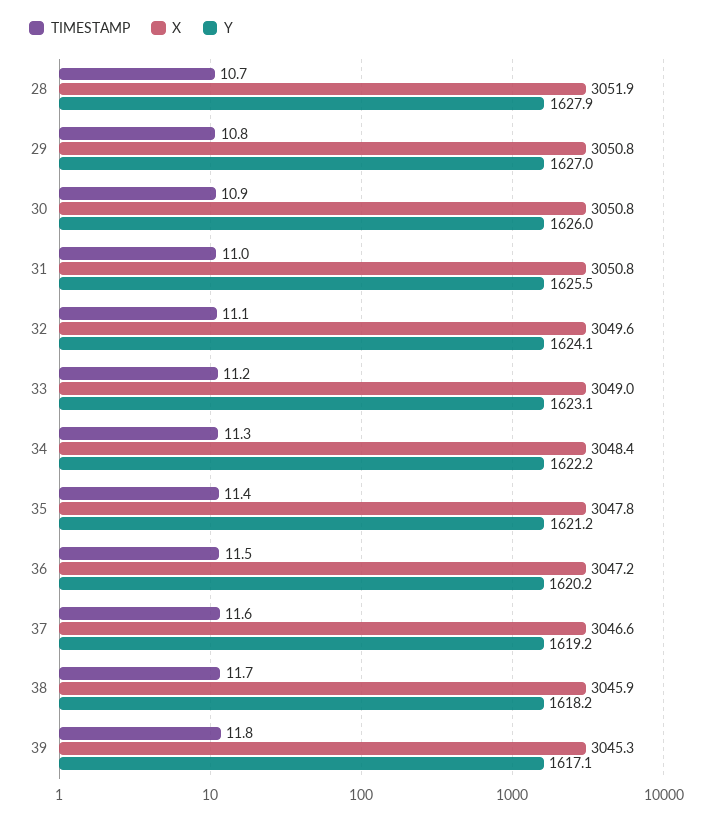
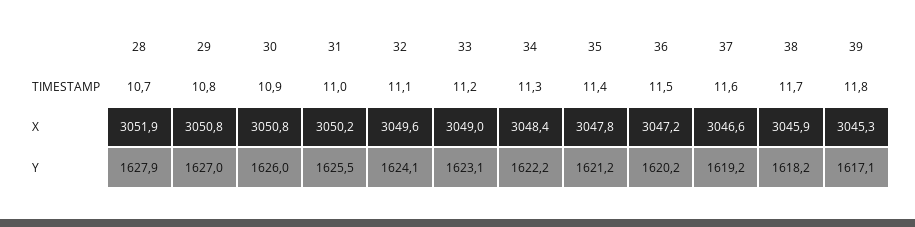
X, 31: 3050.8 -> 3050.2

